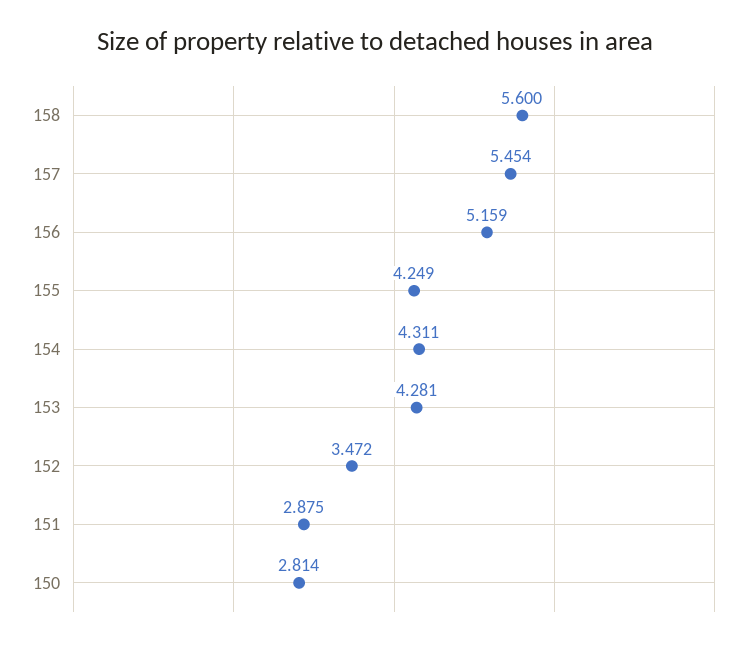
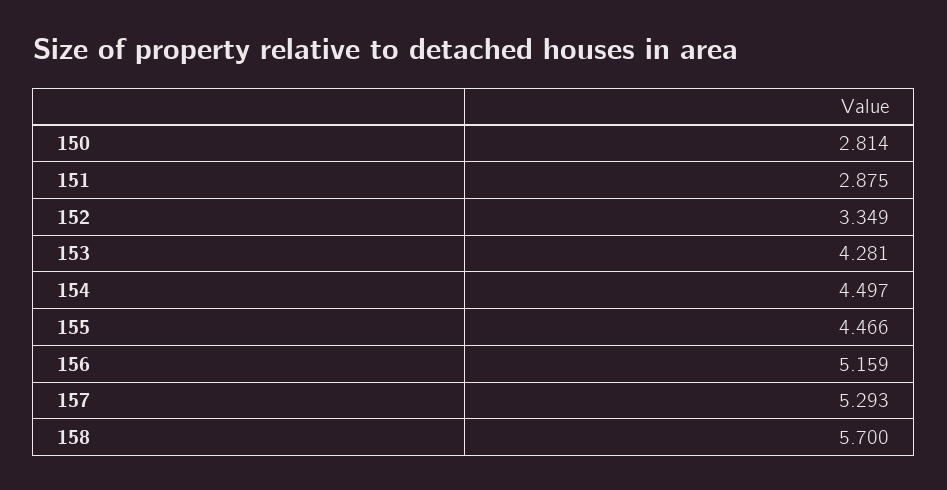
158: 5.6 -> 5.7
157: 5.454 -> 5.293
155: 4.249 -> 4.466
154: 4.311 -> 4.497
152: 3.472 -> 3.349

